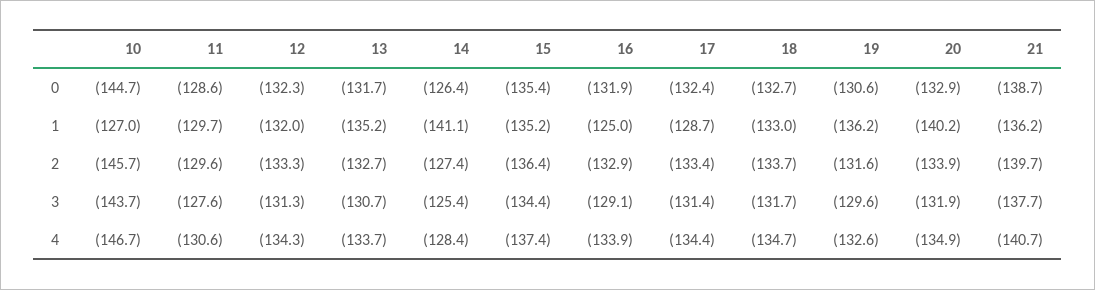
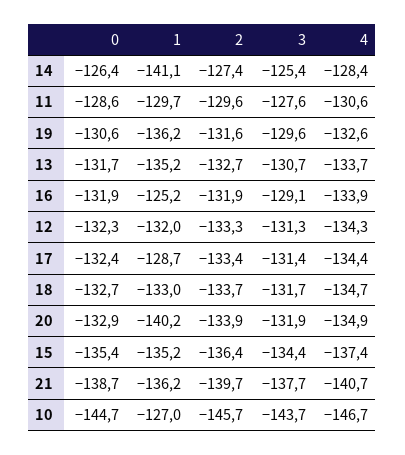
16, 1: -125 -> -125.2
16, 2: -132.9 -> -131.9

